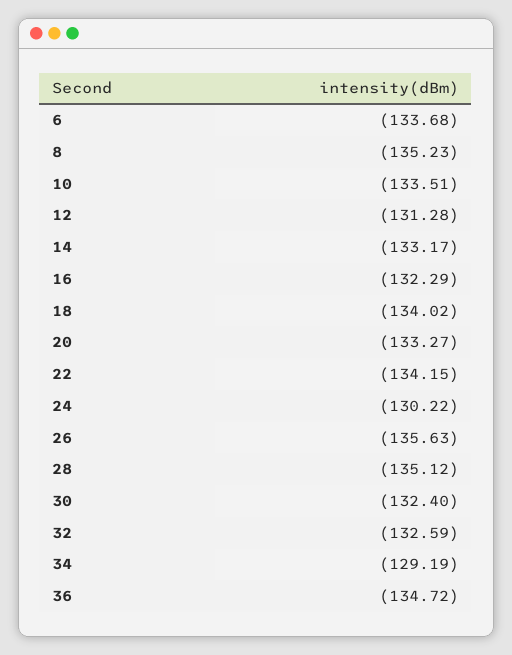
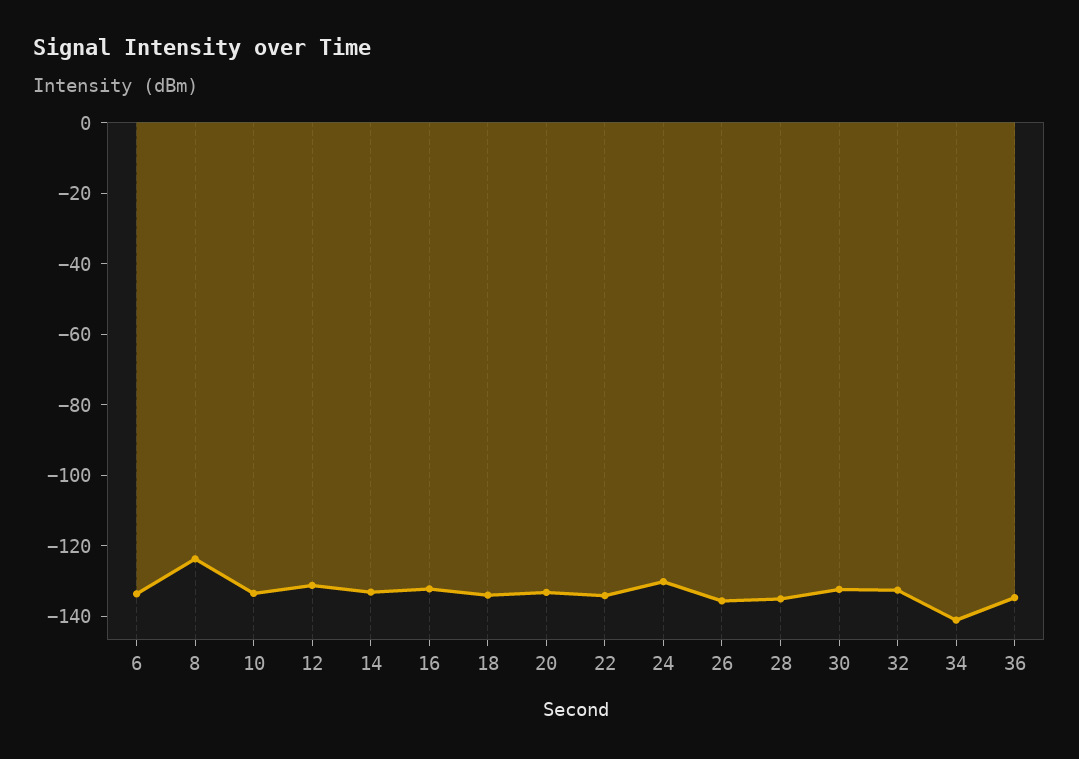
8: -135.23 -> -125
34: -129.19 -> -140

